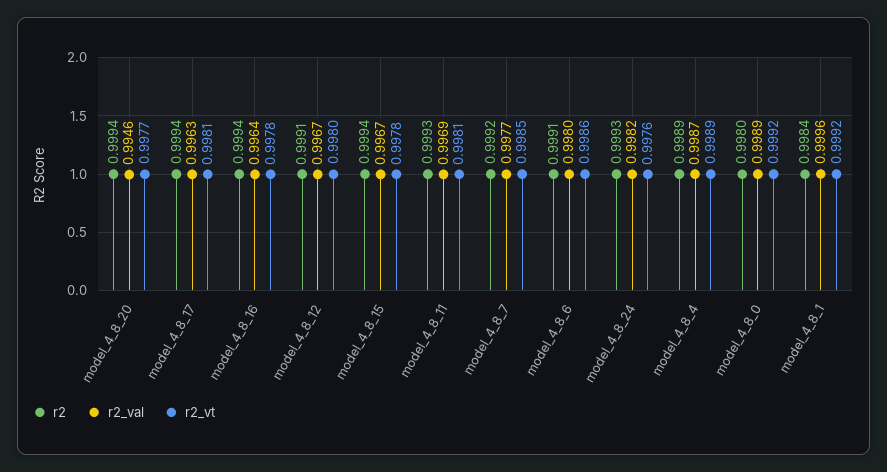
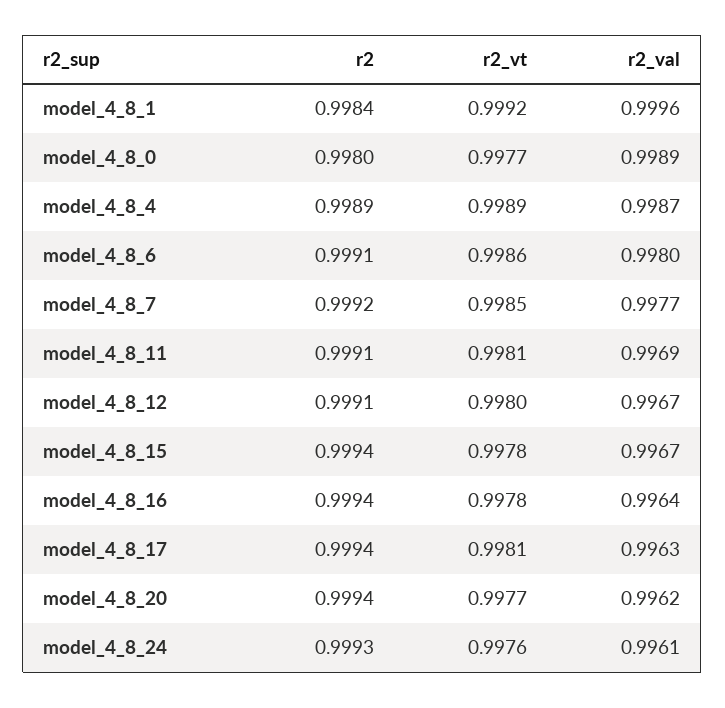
r2_val, model_4_8_20: 0.9946 -> 0.9962
r2, model_4_8_11: 0.9993 -> 0.9991
r2_val, model_4_8_24: 0.9982 -> 0.9961
r2_vt, model_4_8_0: 0.9992 -> 0.9977

